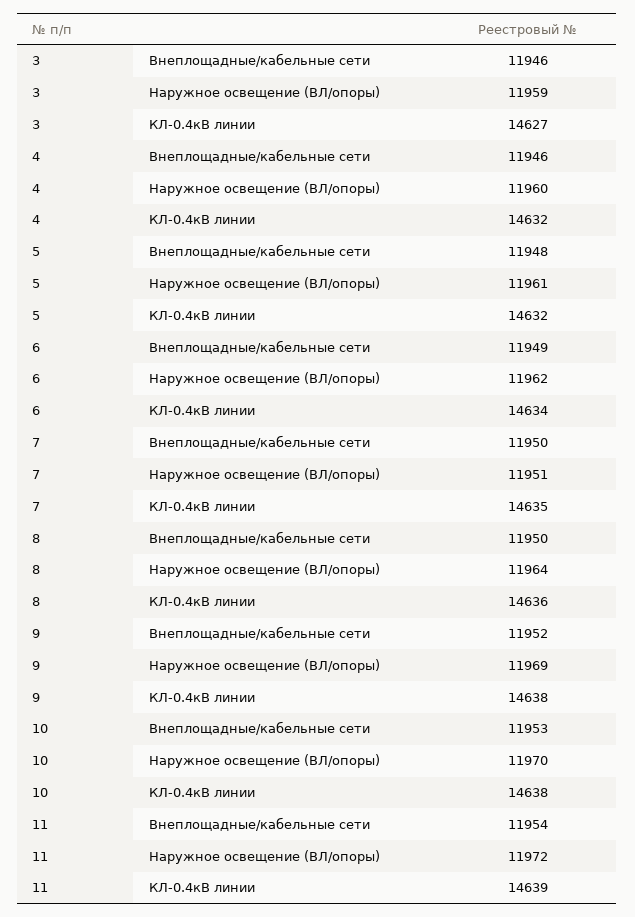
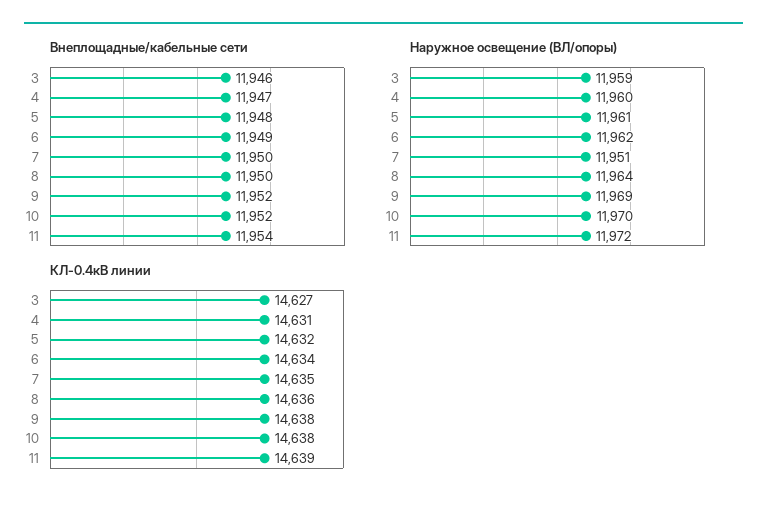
Внеплощадные/кабельные сети, 4: 11946 -> 11947
КЛ-0.4кВ линии, 4: 14632 -> 14631
Внеплощадные/кабельные сети, 10: 11953 -> 11952

